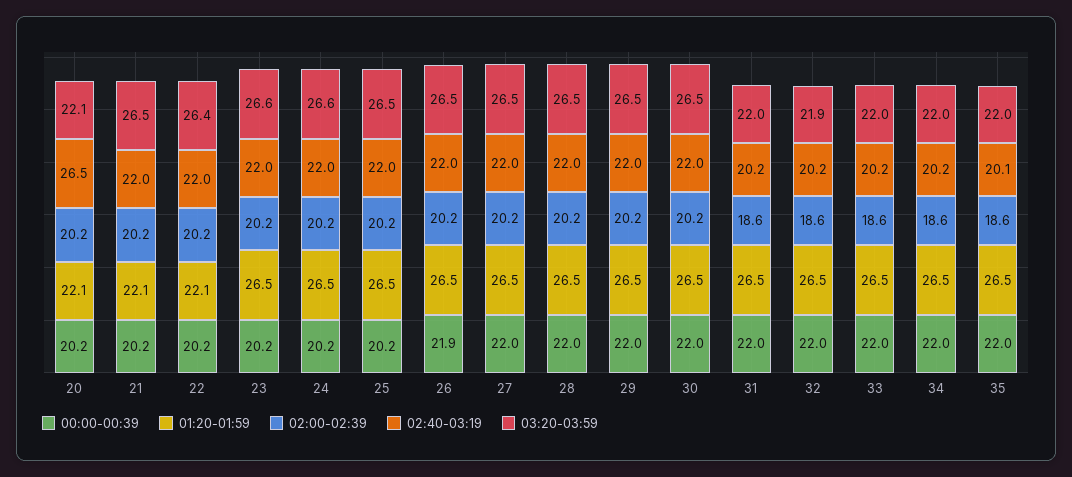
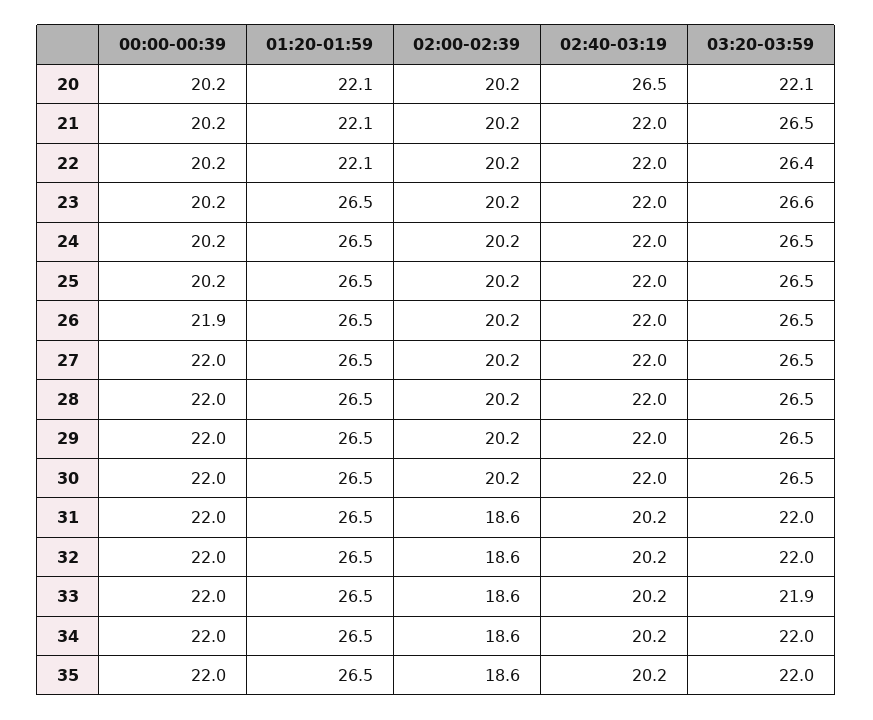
03:20-03:59, 24: 26.6 -> 26.5
03:20-03:59, 32: 21.9 -> 22
03:20-03:59, 33: 22 -> 21.9
02:40-03:19, 35: 20.1 -> 20.2

